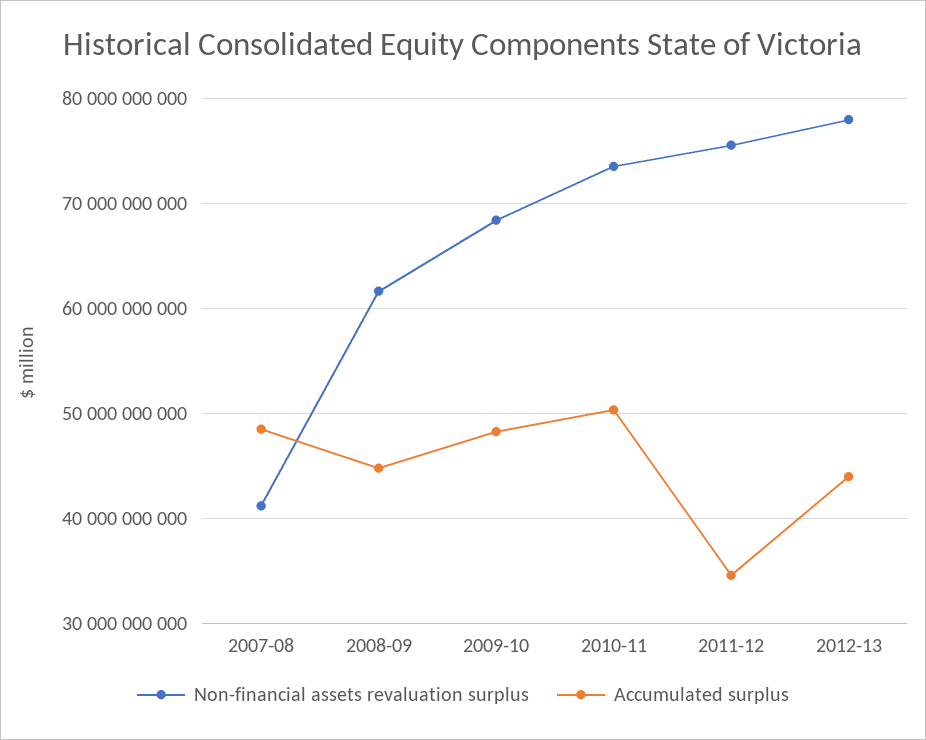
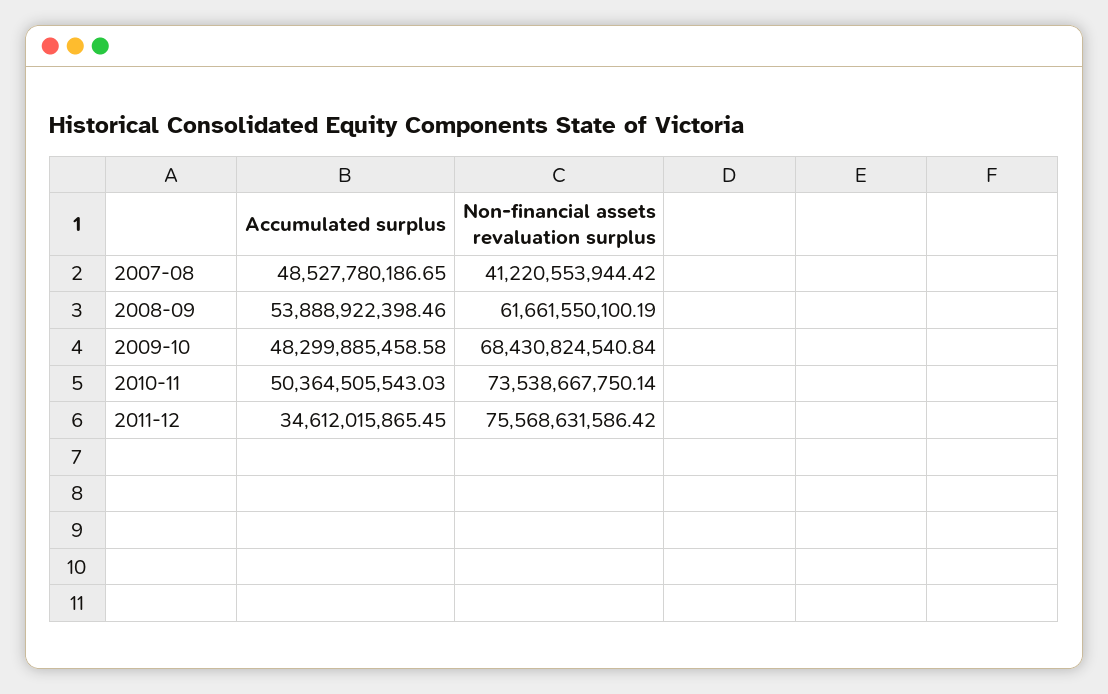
Accumulated surplus, 2008-09: 45000000000 -> 53888922398.46
Non-financial assets revaluation surplus, 2012-13: 78000000000 -> none
Accumulated surplus, 2012-13: 44000000000 -> none

